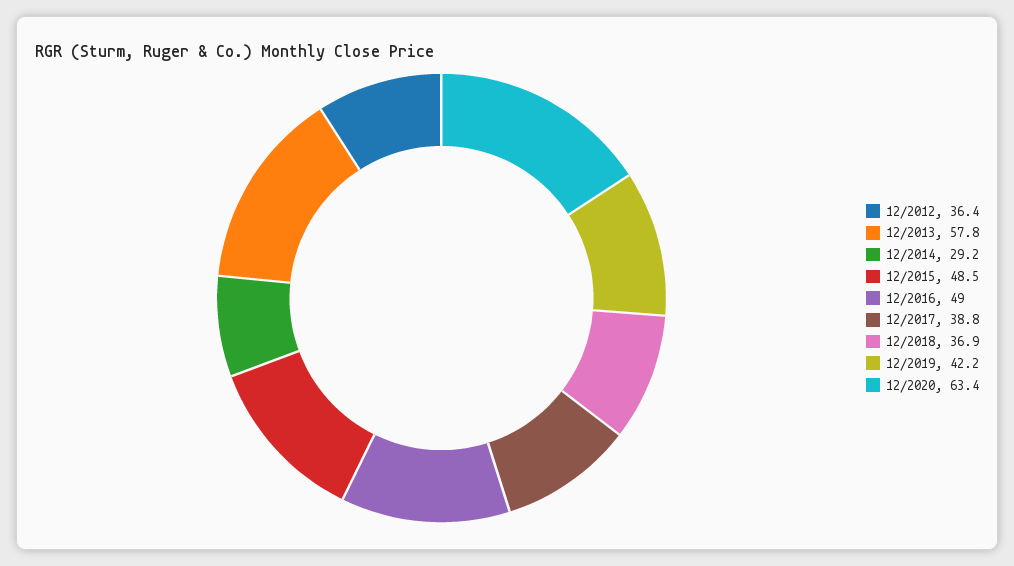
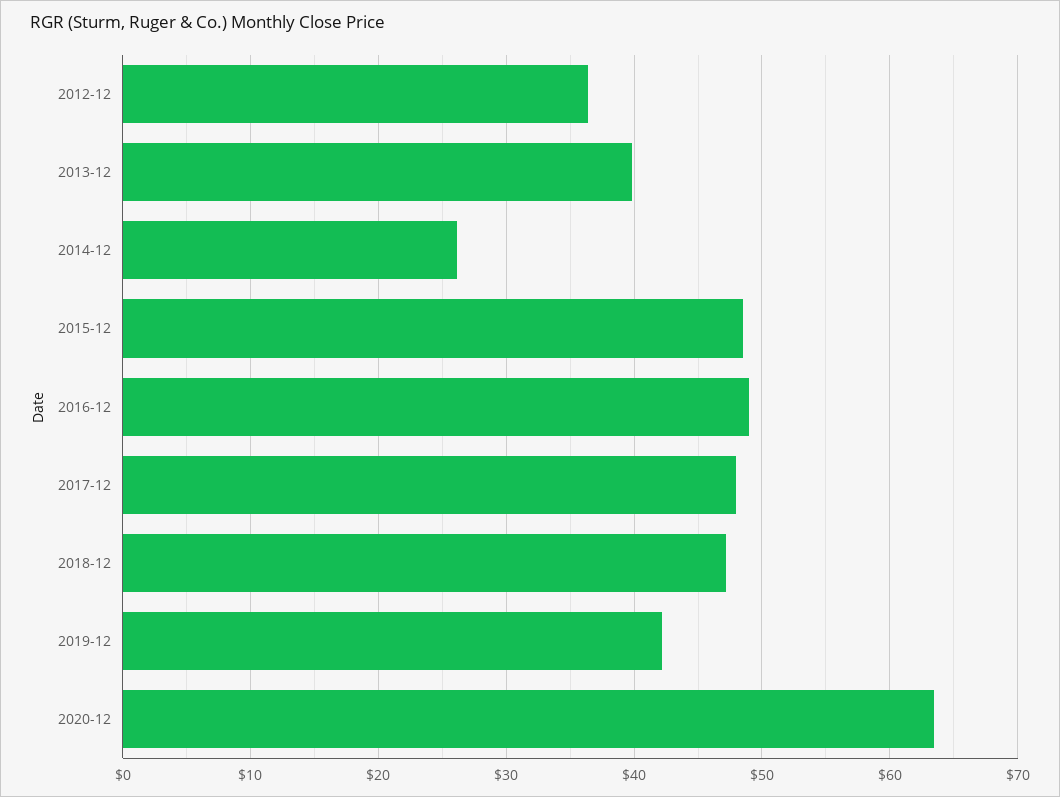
12/2013: 57.8 -> 40
12/2014: 29.2 -> 26
12/2017: 38.8 -> 48
12/2018: 36.9 -> 47

